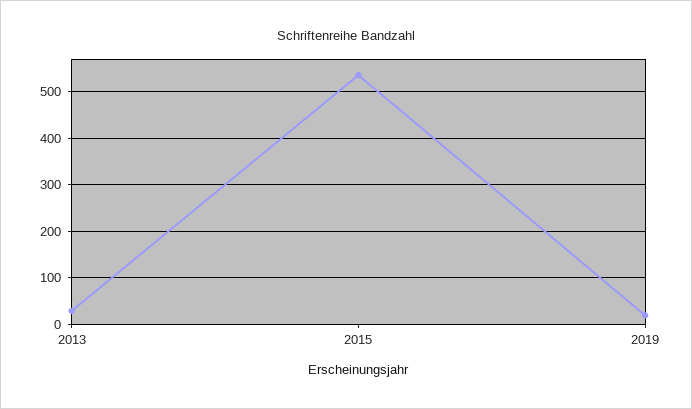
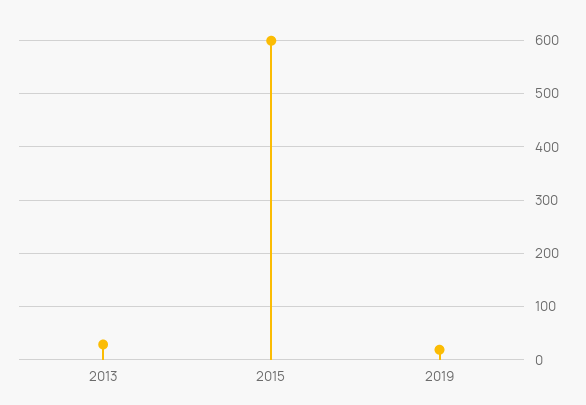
2015: 540 -> 600

